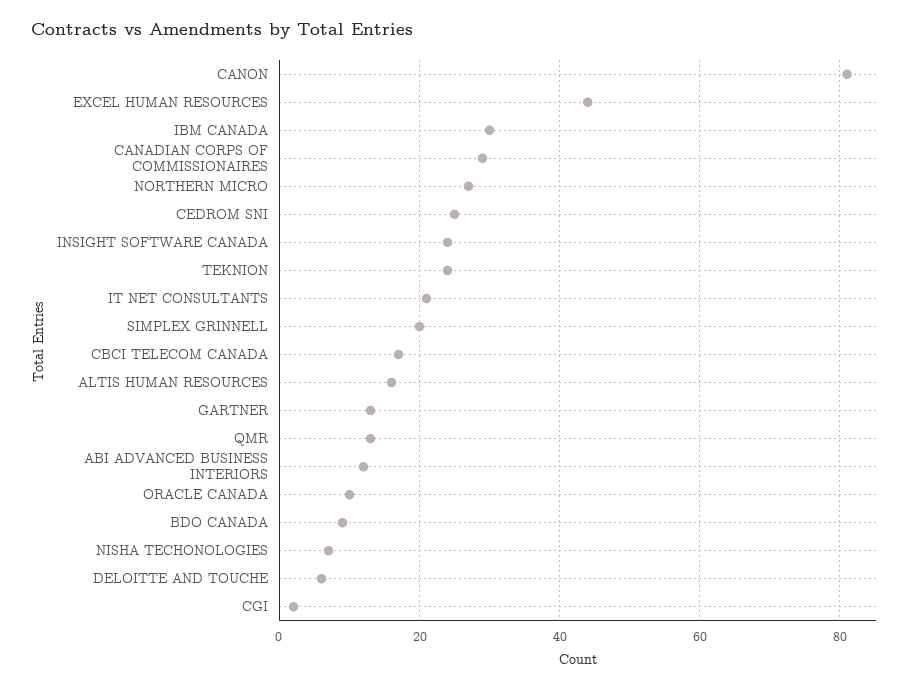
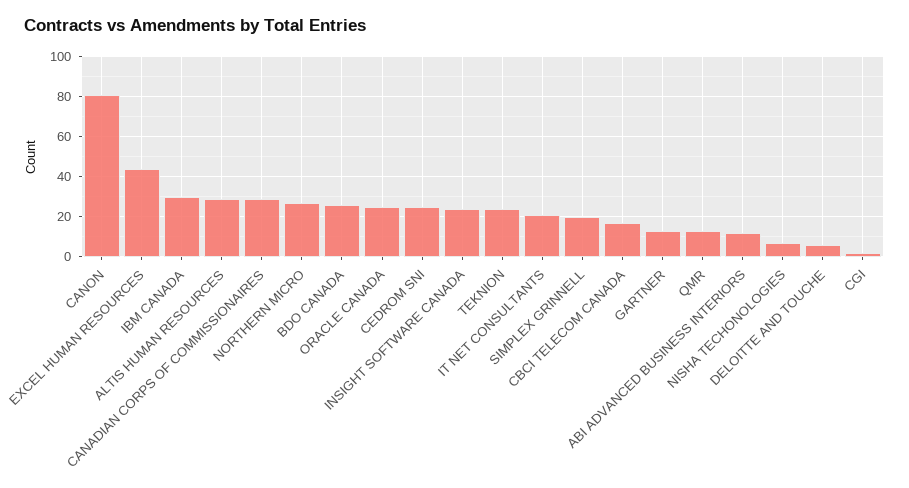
ALTIS HUMAN RESOURCES: 15 -> 30
ORACLE CANADA: 10 -> 25
BDO CANADA: 10 -> 25

